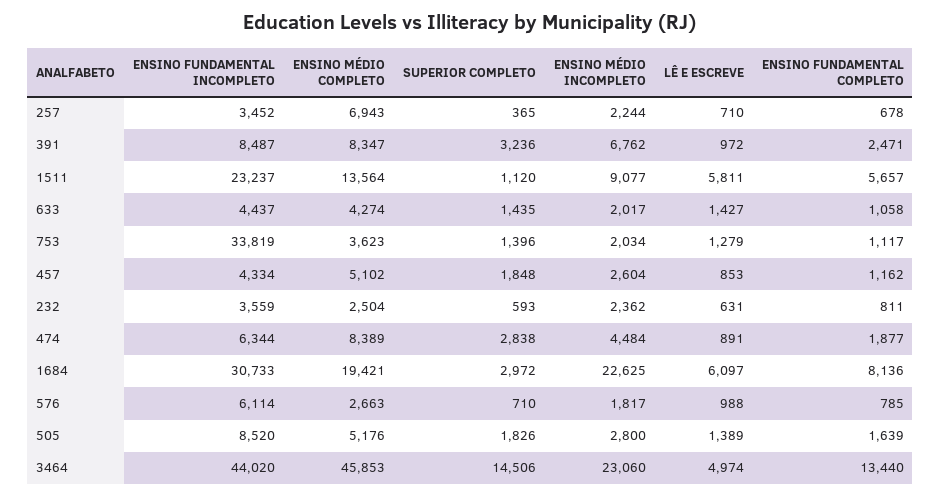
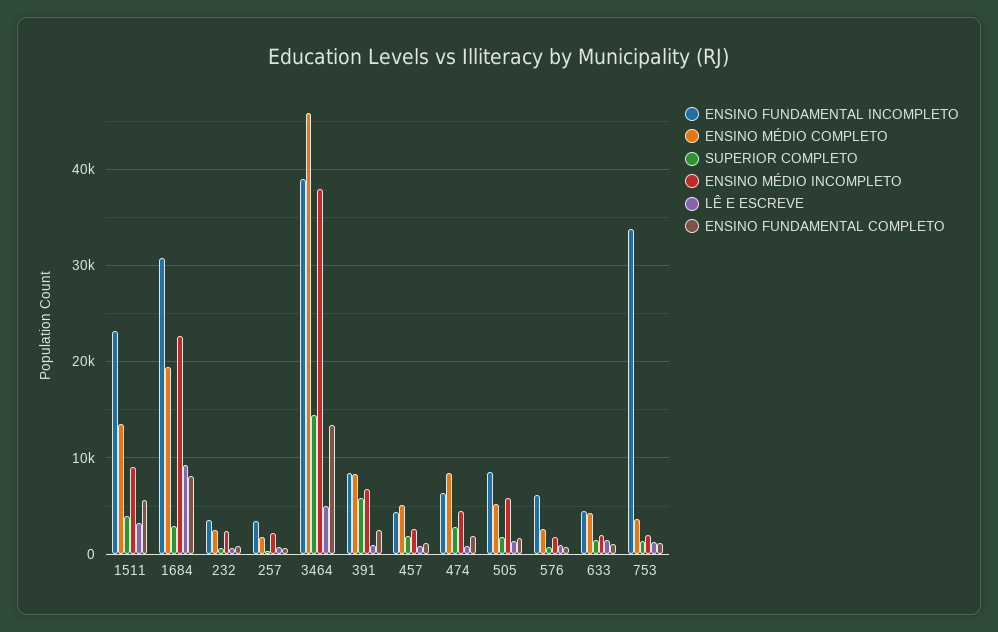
ENSINO MÉDIO COMPLETO, 257: 6943 -> 2000
SUPERIOR COMPLETO, 391: 3236 -> 6000
SUPERIOR COMPLETO, 1511: 1120 -> 4000
LÊ E ESCREVE, 1511: 5811 -> 3000
LÊ E ESCREVE, 1684: 6097 -> 9000
ENSINO MÉDIO INCOMPLETO, 505: 2800 -> 6000
ENSINO FUNDAMENTAL INCOMPLETO, 3464: 44020 -> 39000
ENSINO MÉDIO INCOMPLETO, 3464: 23060 -> 38000

